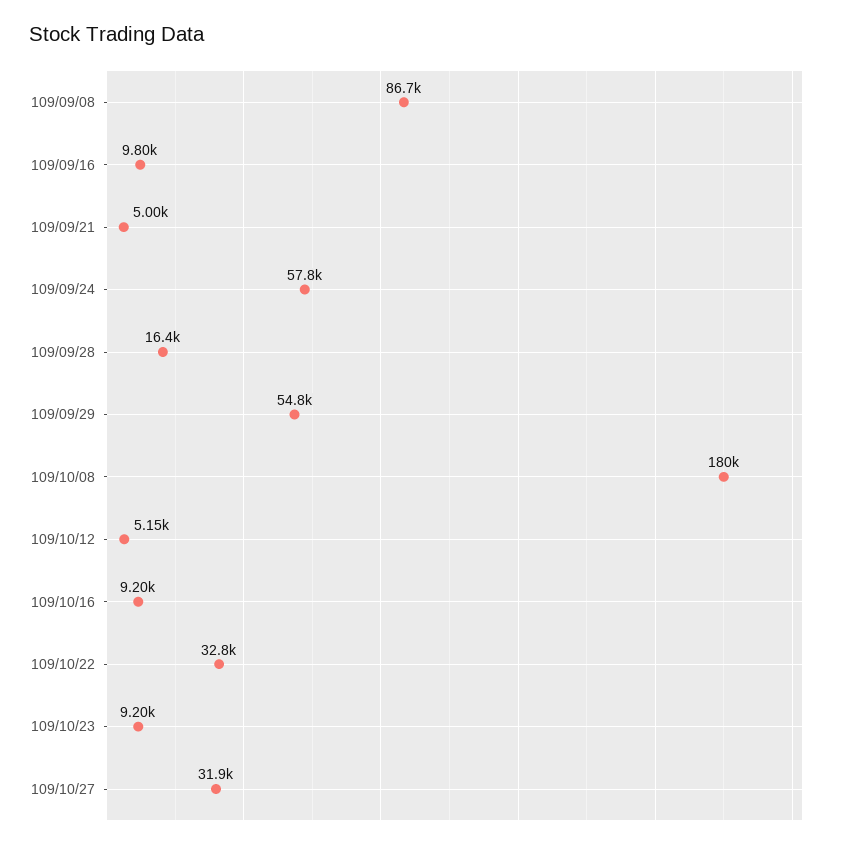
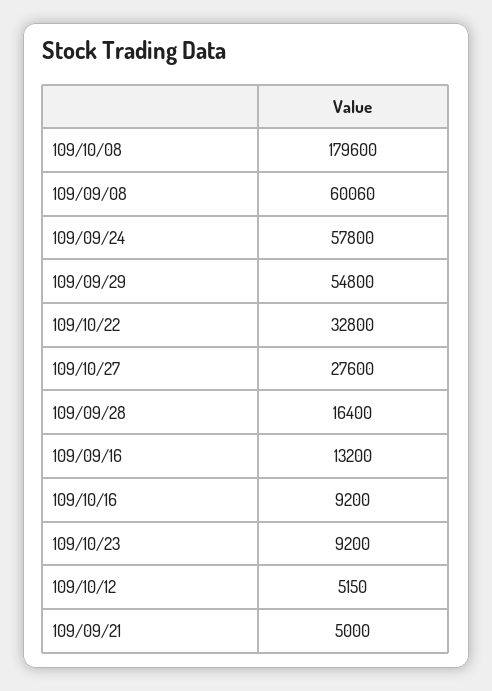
109/09/08: 86700 -> 60060
109/09/16: 9800 -> 13200
109/10/27: 31900 -> 27600

